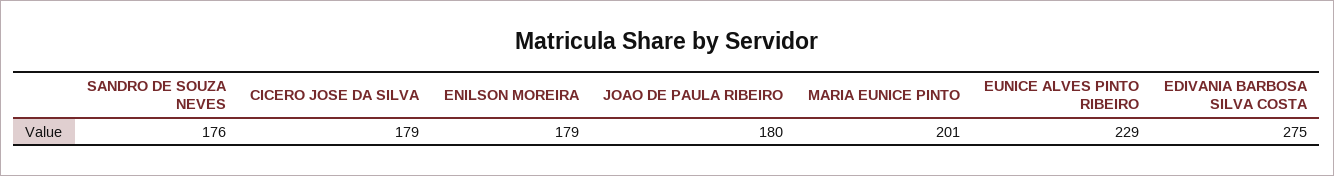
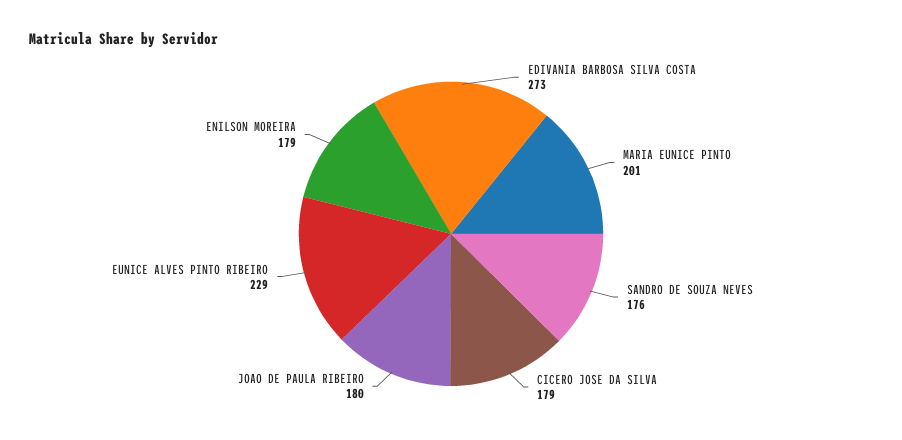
EDIVANIA BARBOSA SILVA COSTA: 275 -> 273

